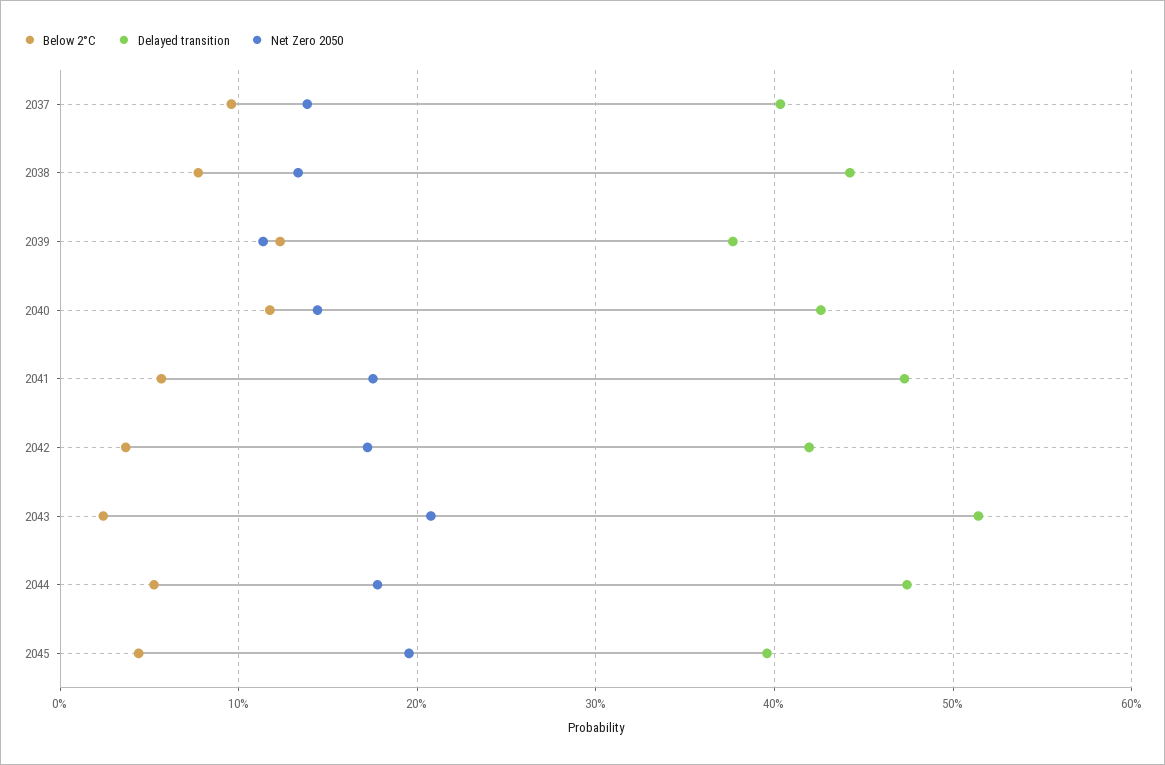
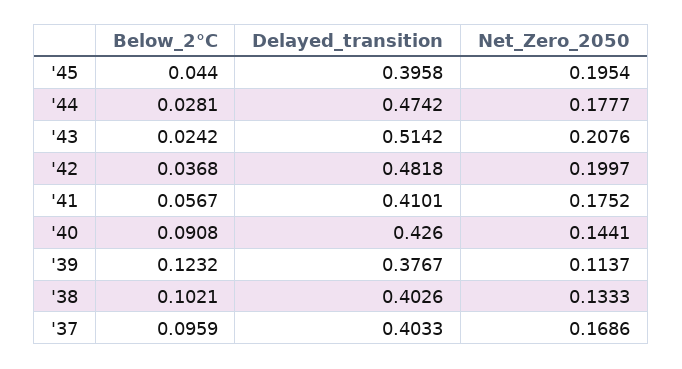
Net Zero 2050, 2037: 0.14 -> 0.1686
Below 2°C, 2038: 0.08 -> 0.1021
Delayed transition, 2038: 0.44 -> 0.4026
Below 2°C, 2040: 0.12 -> 0.0908
Delayed transition, 2041: 0.47 -> 0.4101
Delayed transition, 2042: 0.42 -> 0.4818
Net Zero 2050, 2042: 0.17 -> 0.1997
Below 2°C, 2044: 0.05 -> 0.0281

